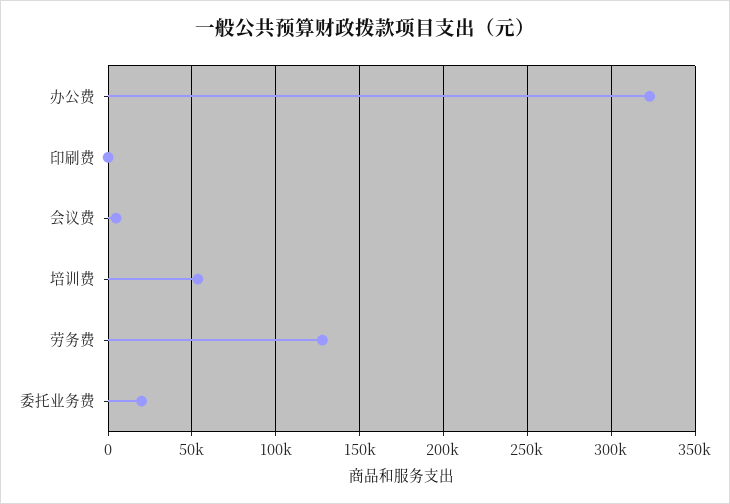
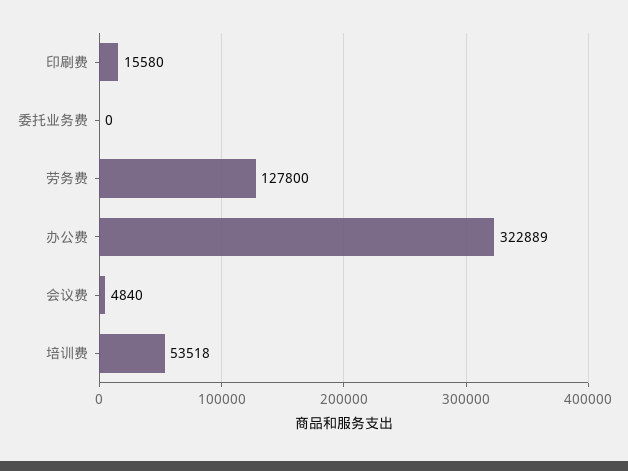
印刷费: 0 -> 15580
委托业务费: 20000 -> 0

